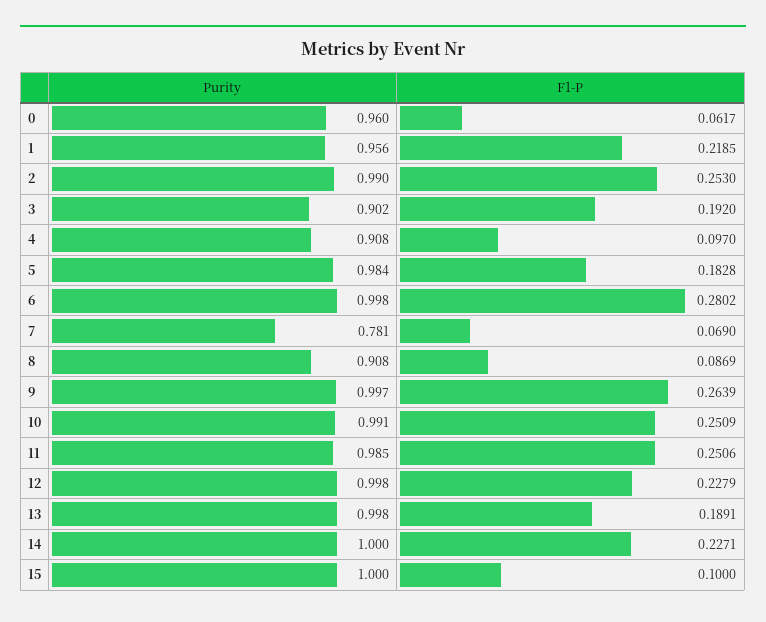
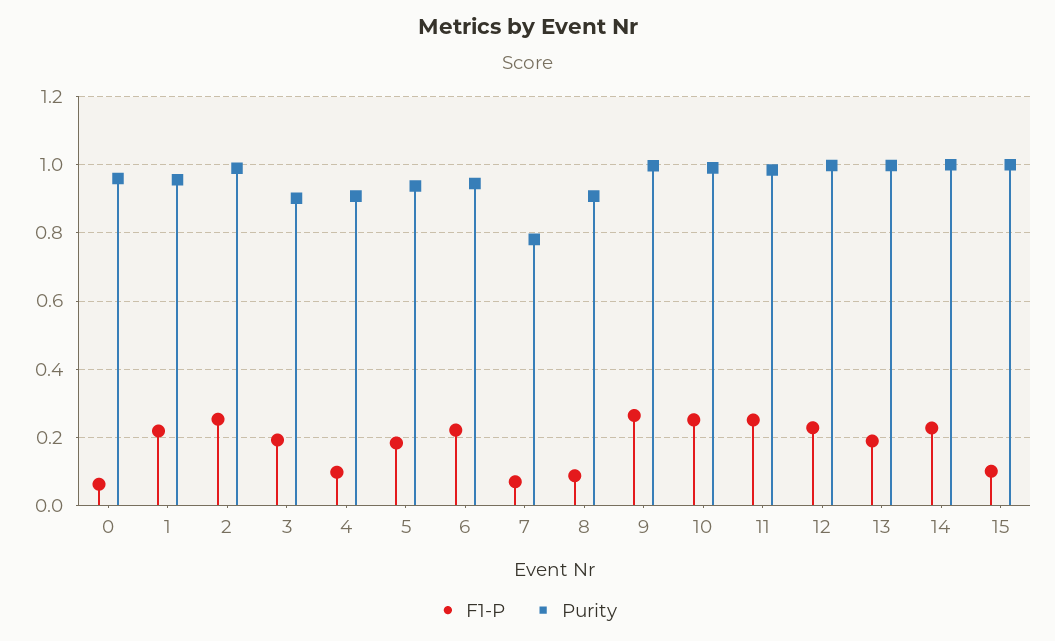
Purity, 5: 0.984 -> 0.94
Purity, 6: 0.998 -> 0.94
F1-P, 6: 0.2802 -> 0.22

